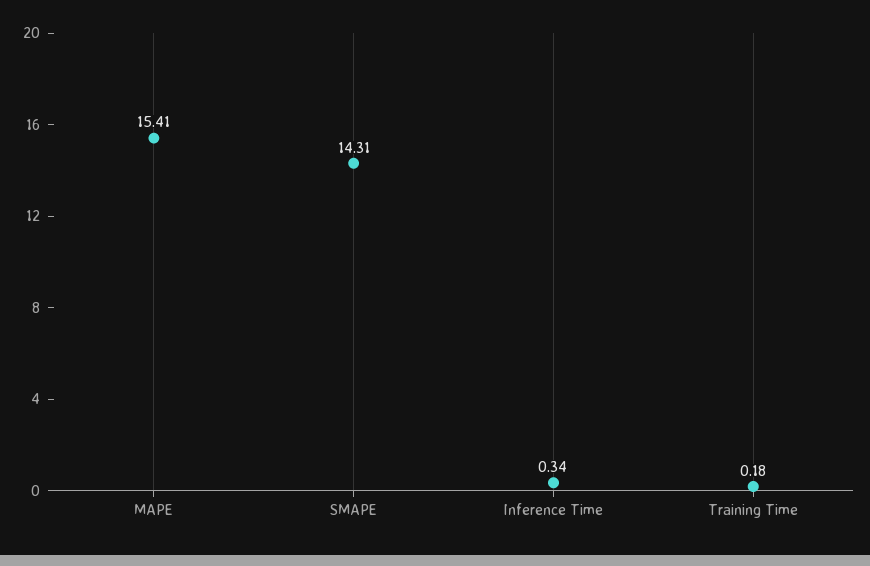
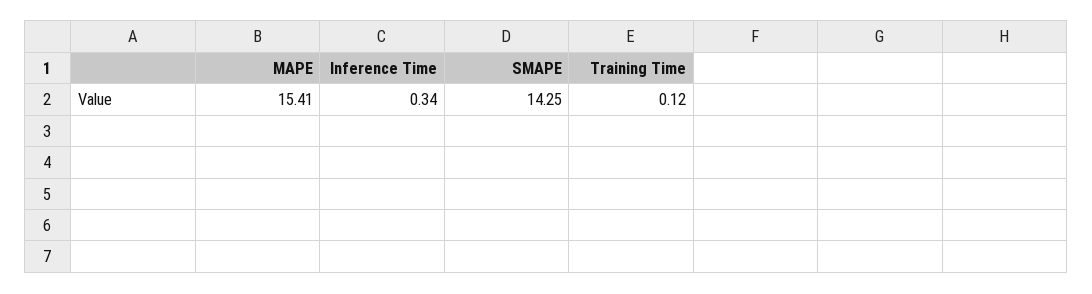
SMAPE: 14.31 -> 14.25
Training Time: 0.18 -> 0.12

